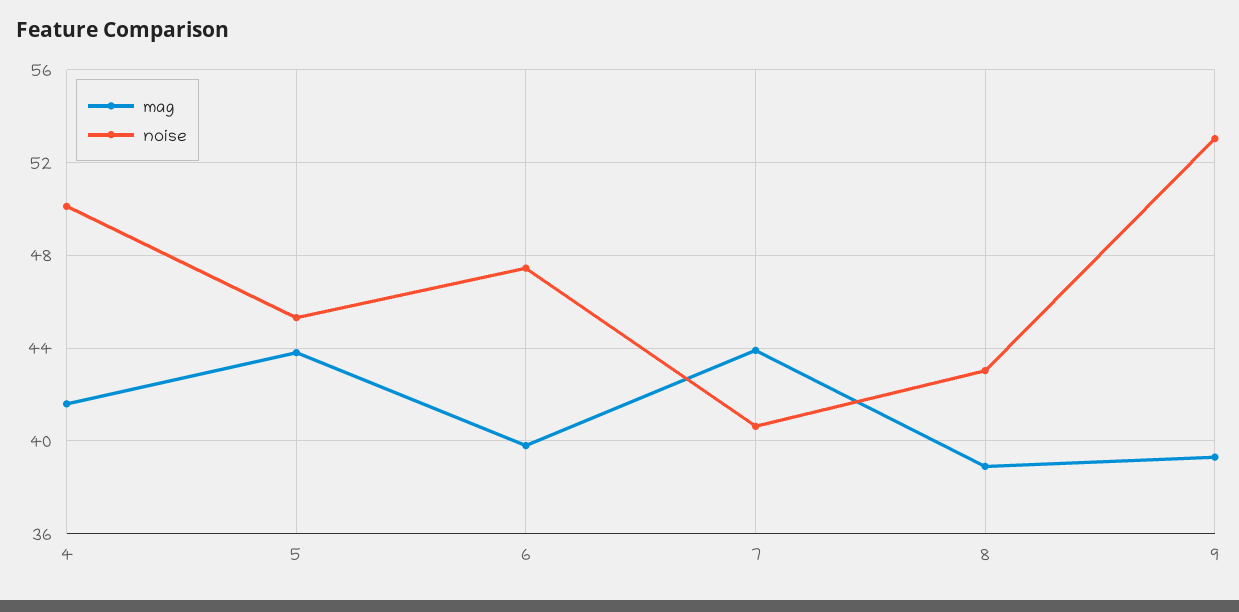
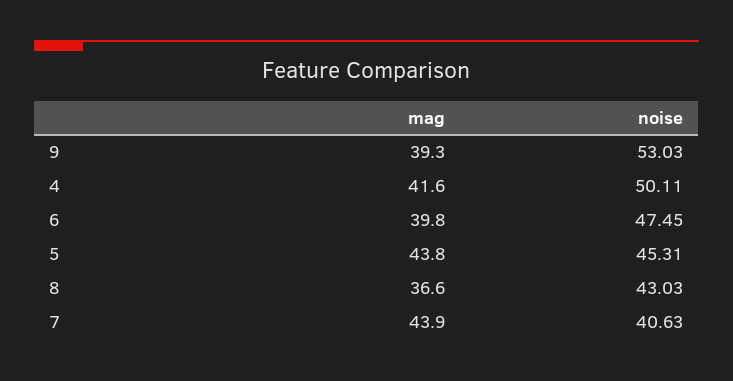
mag, 8: 39 -> 36.6

